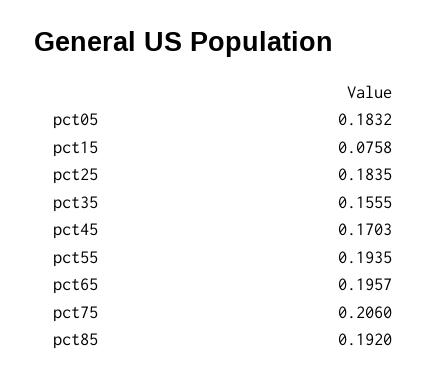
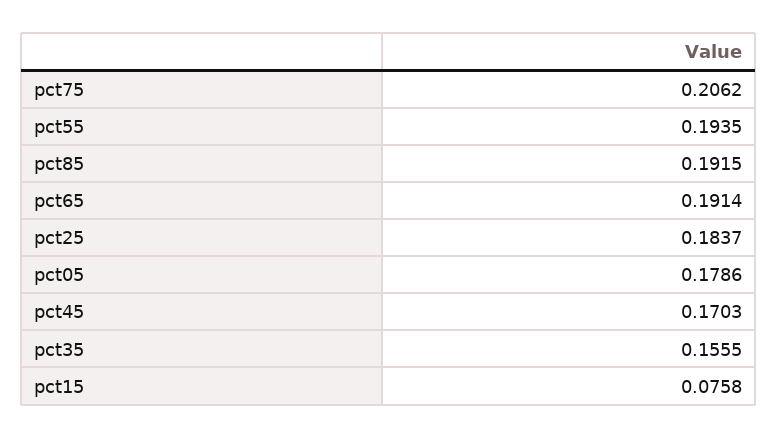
pct05: 0.1832 -> 0.1786
pct25: 0.1835 -> 0.1837
pct65: 0.1957 -> 0.1914
pct75: 0.206 -> 0.2062
pct85: 0.192 -> 0.1915

